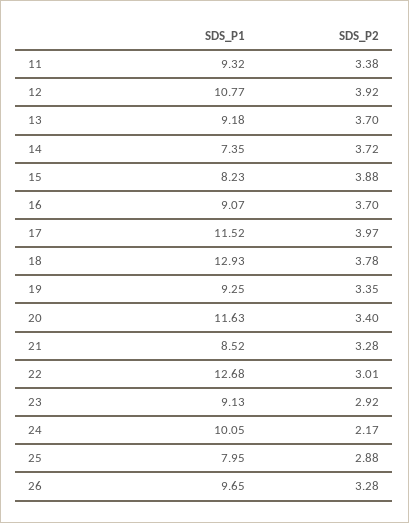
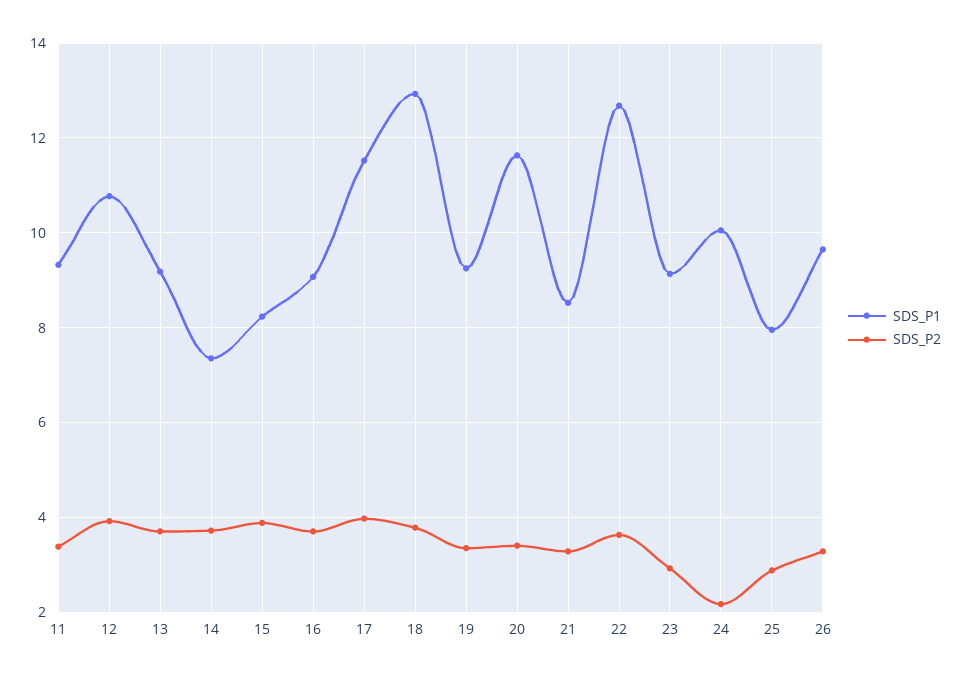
SDS_P2, 22: 3.01 -> 3.6

